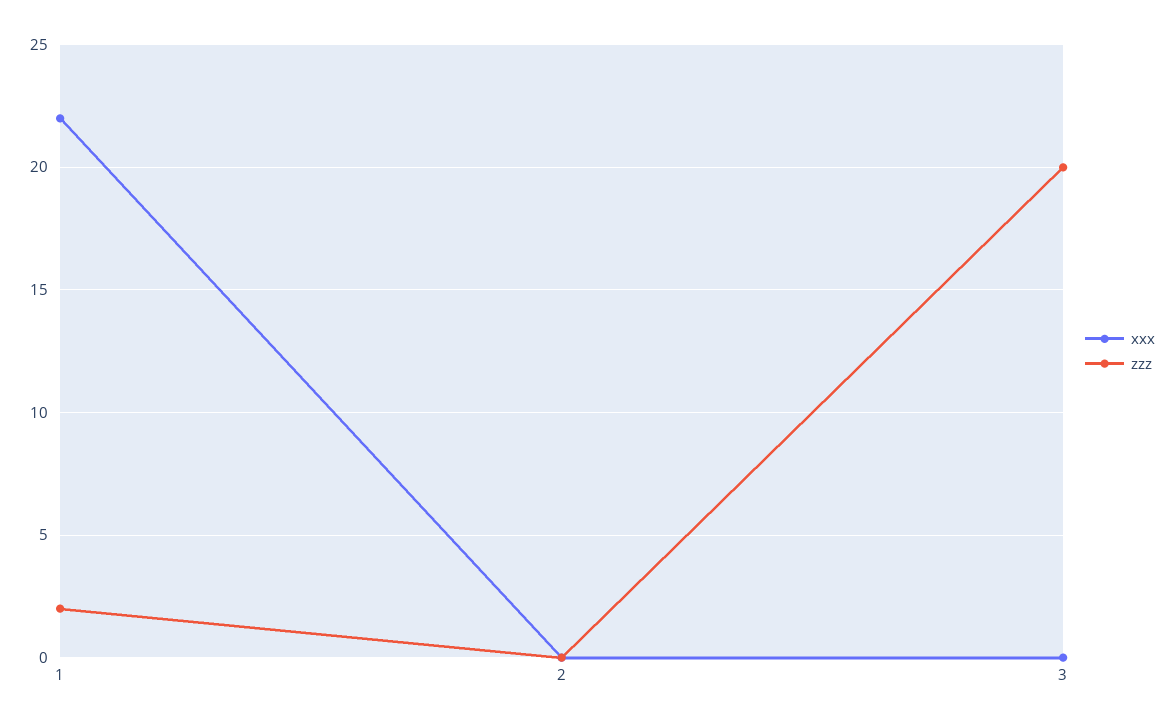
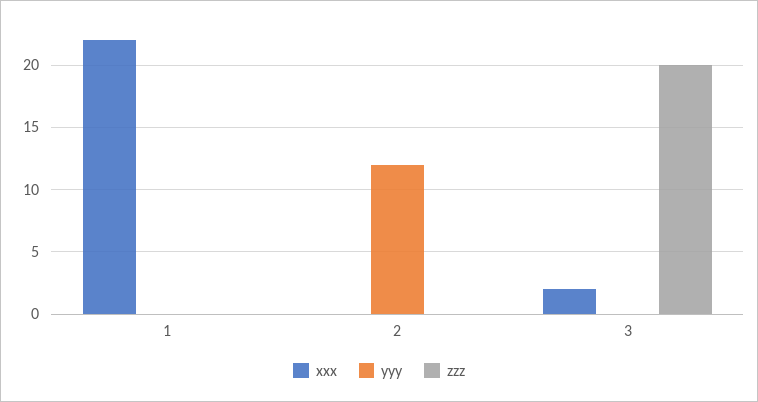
zzz, 1: 2 -> 0
xxx, 3: 0 -> 2
yyy, 1: none -> 0
yyy, 2: none -> 12
yyy, 3: none -> 0

